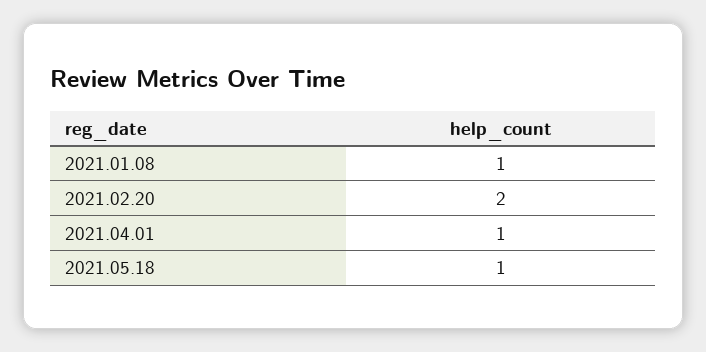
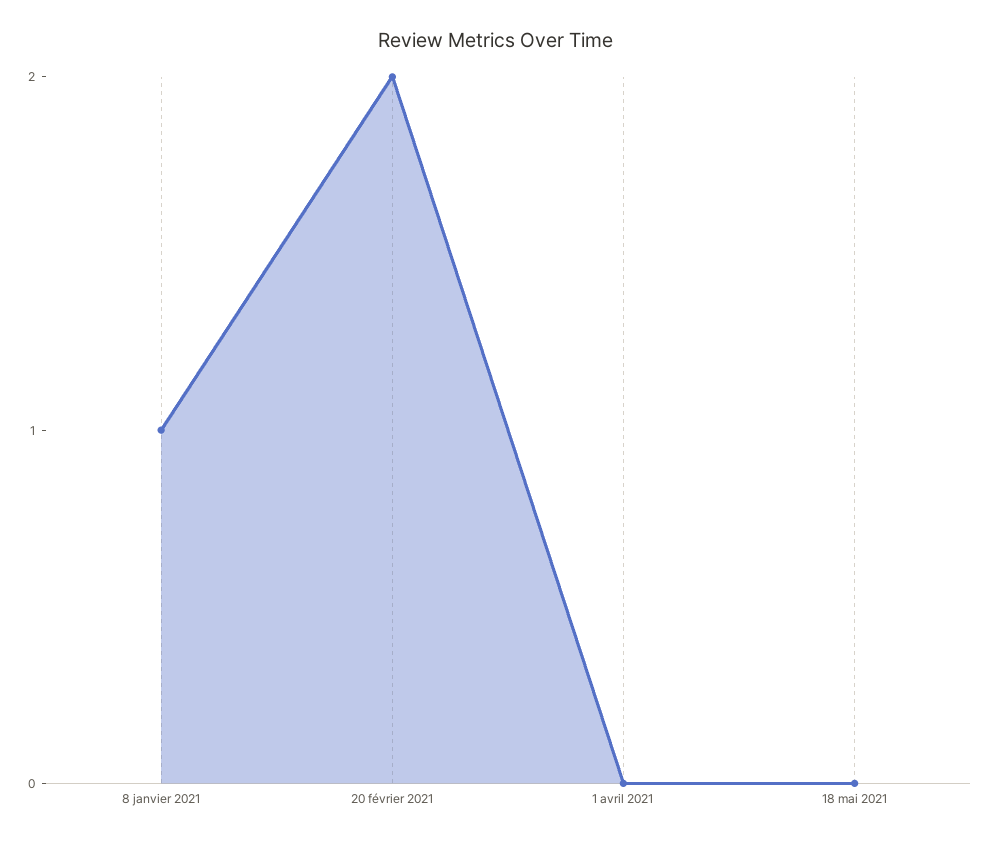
2021.04.01: 1 -> 0
2021.05.18: 1 -> 0

